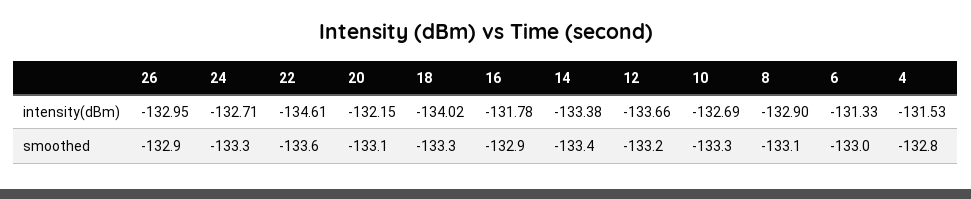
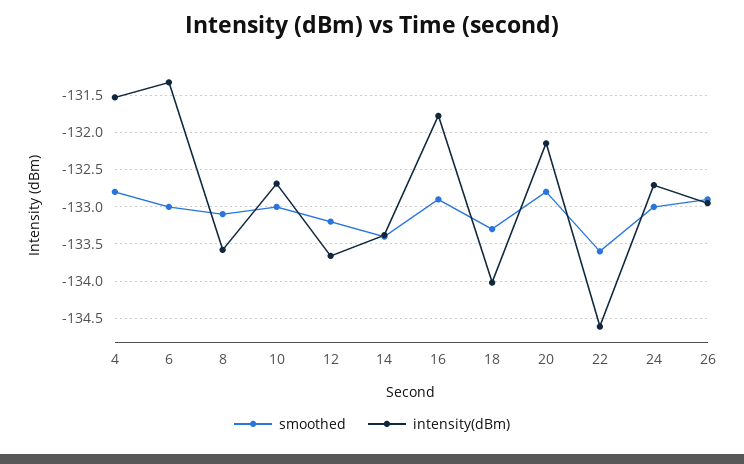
intensity(dBm), 8: -132.9 -> -133.6
smoothed, 24: -133.3 -> -133
smoothed, 20: -133.1 -> -132.8
smoothed, 10: -133.3 -> -133

